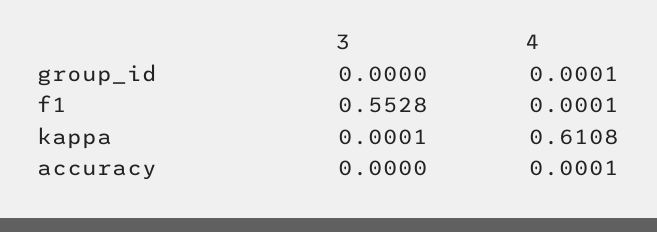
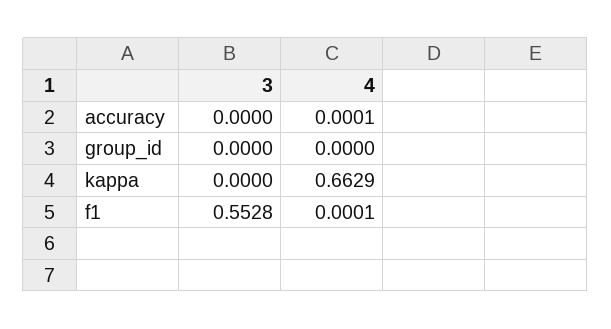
4, group_id: 0.0001 -> 0
3, kappa: 0.0001 -> 0
4, kappa: 0.6108 -> 0.6629

